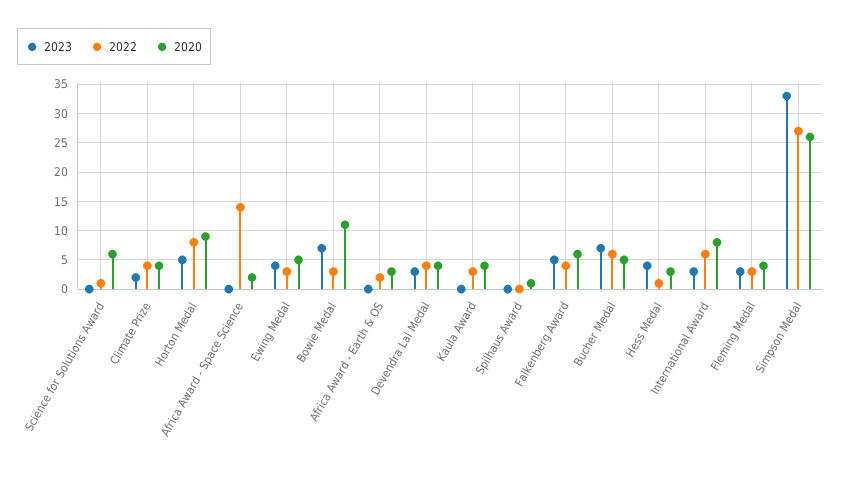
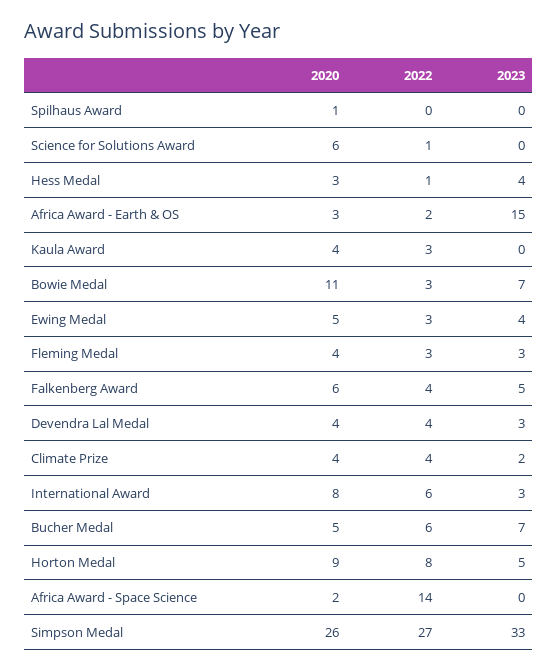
2023, Africa Award - Earth & OS: 0 -> 15

